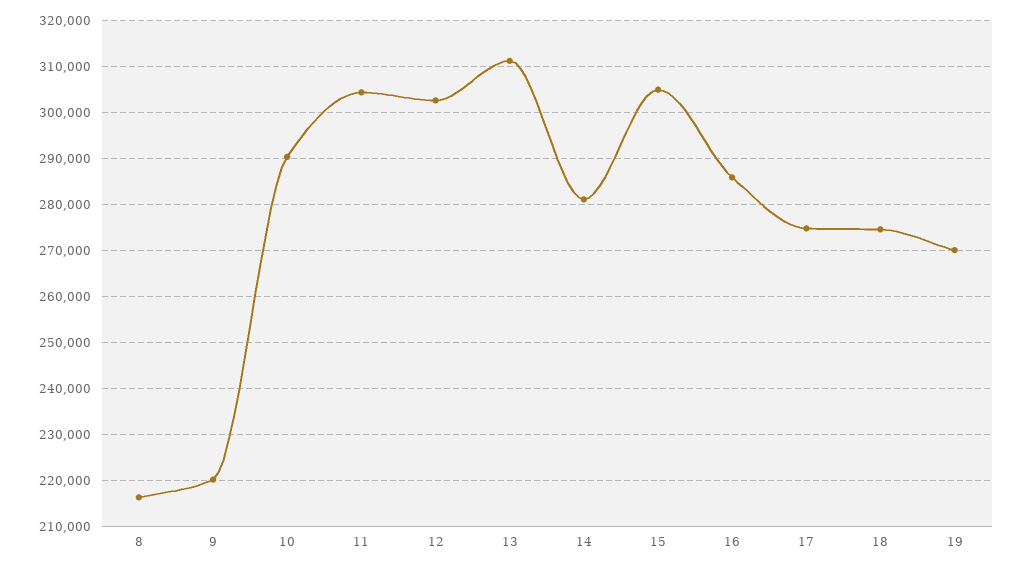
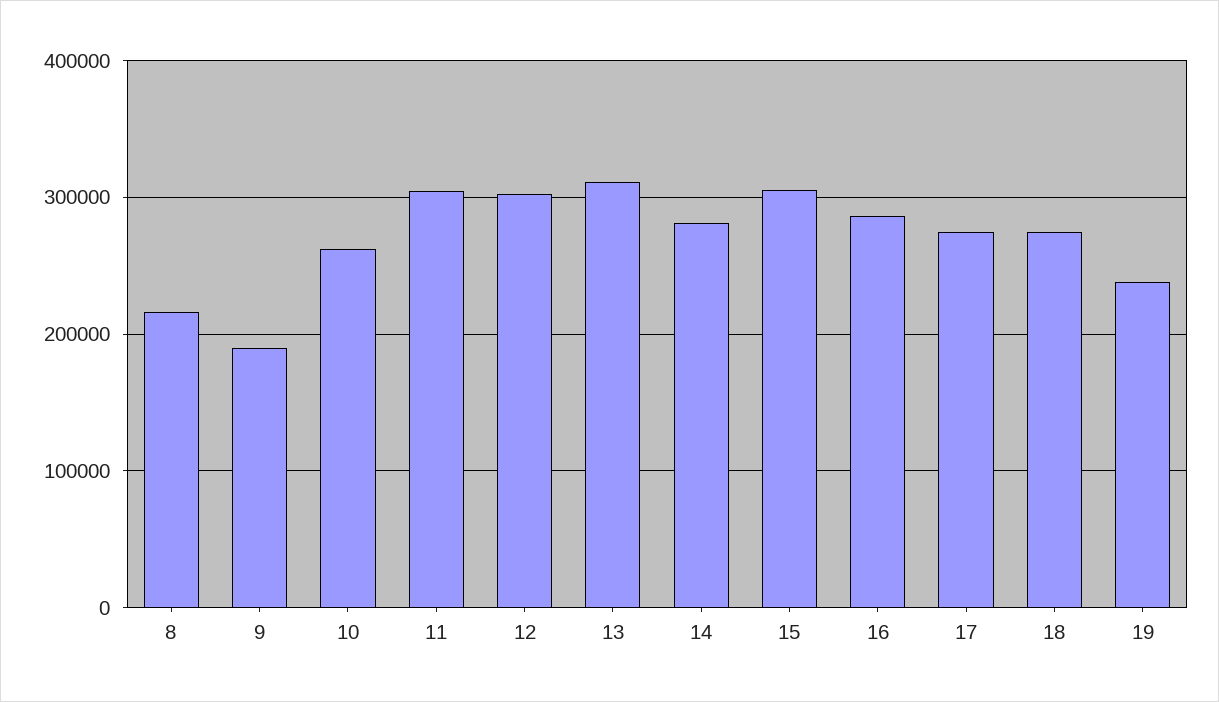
9: 220000 -> 190000
10: 290000 -> 260000
19: 270000 -> 240000

